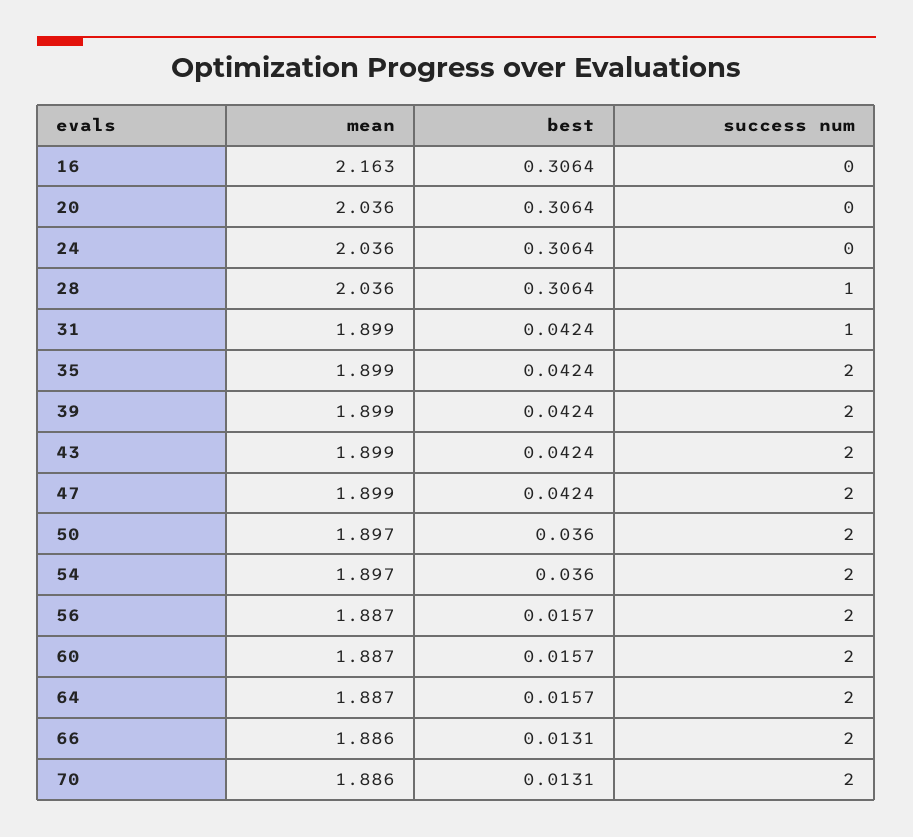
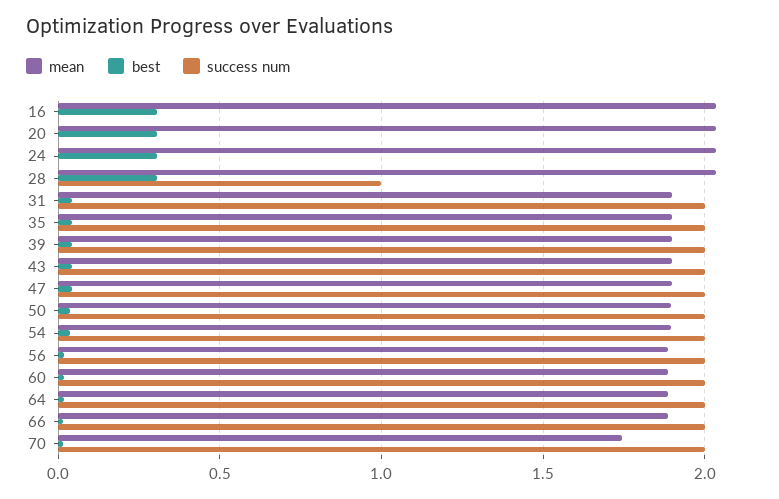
mean, 16: 2.163 -> 2.05
success num, 31: 1 -> 2
mean, 70: 1.886 -> 1.75

